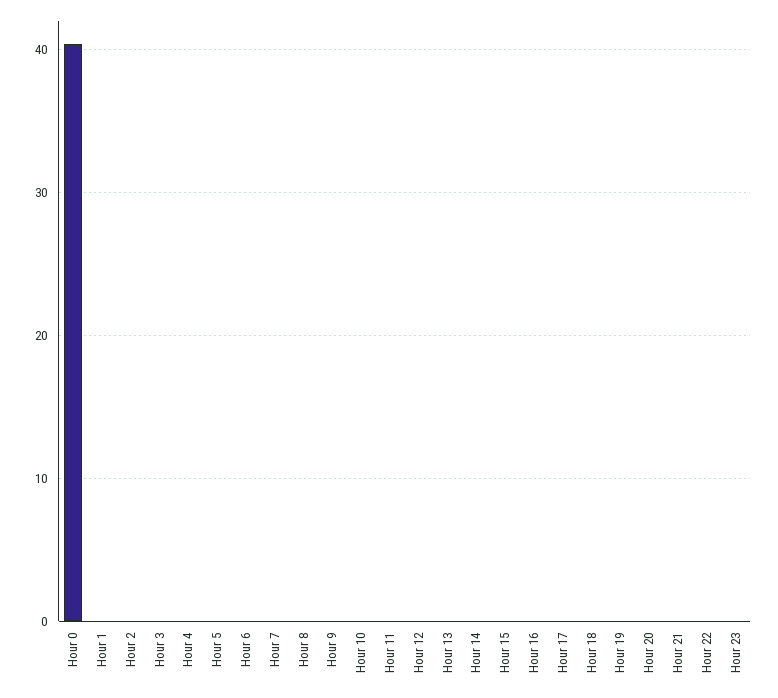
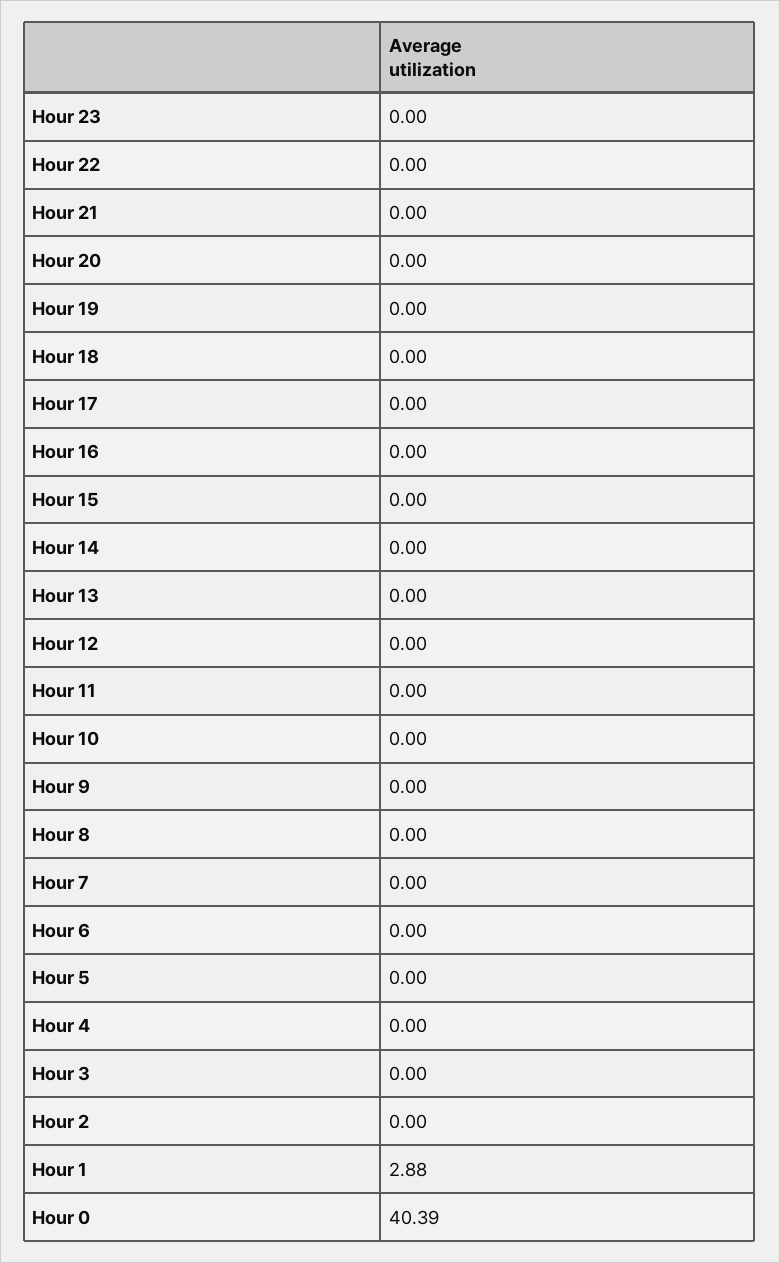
Hour 1: 0 -> 2.88

